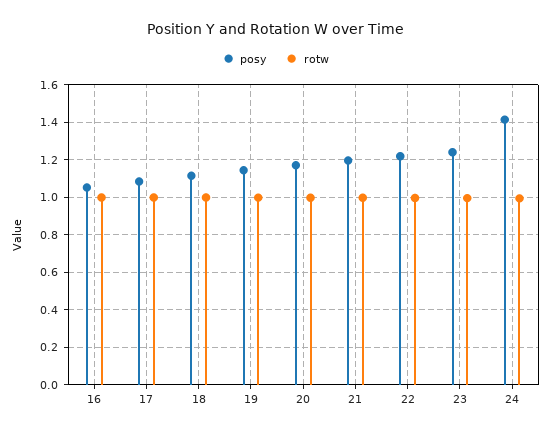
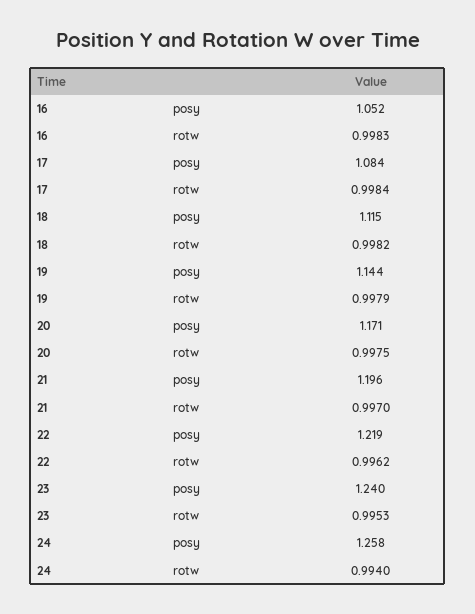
posy, 24: 1.4 -> 1.258

